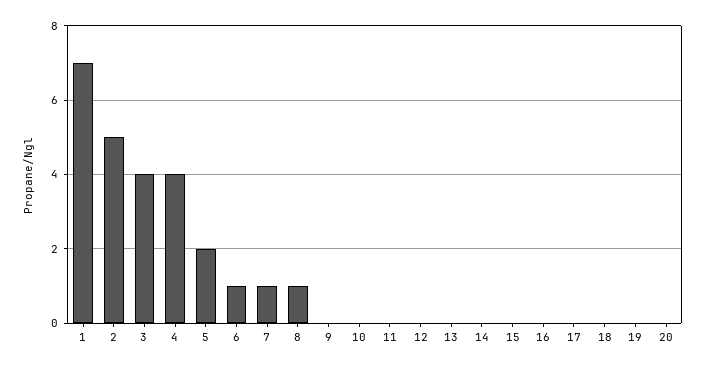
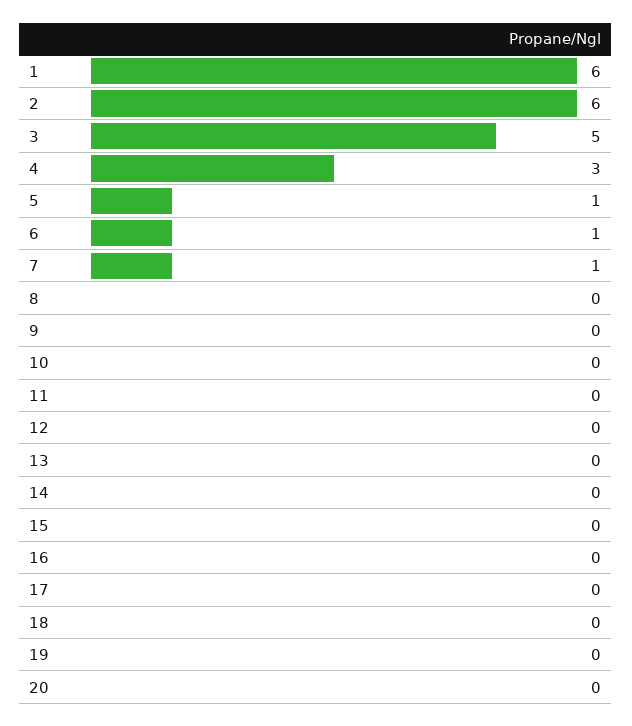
1: 7 -> 6
2: 5 -> 6
3: 4 -> 5
4: 4 -> 3
5: 2 -> 1
8: 1 -> 0

